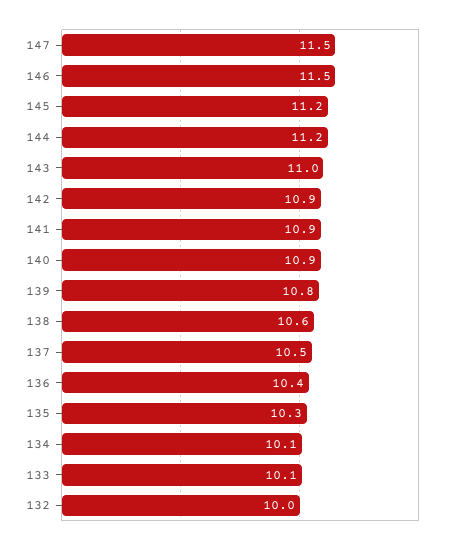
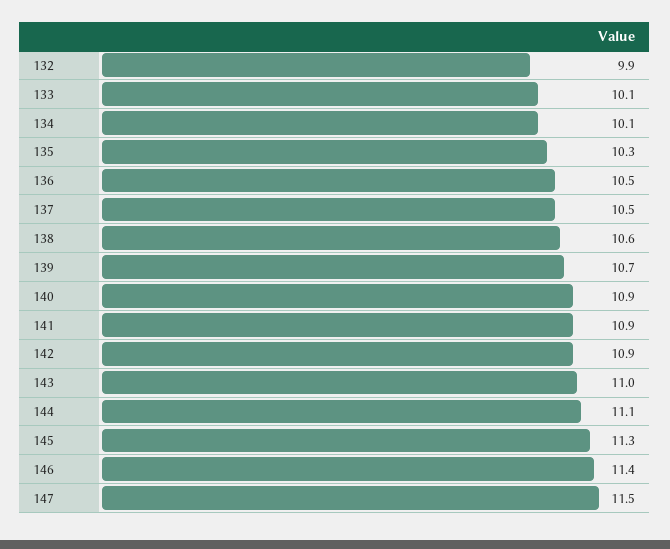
146: 11.5 -> 11.4
145: 11.2 -> 11.3
144: 11.2 -> 11.1
139: 10.8 -> 10.7
136: 10.4 -> 10.5
132: 10 -> 9.9

